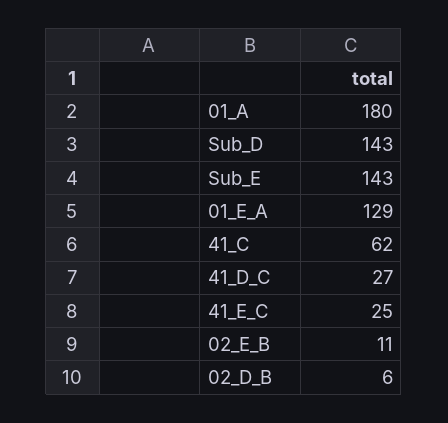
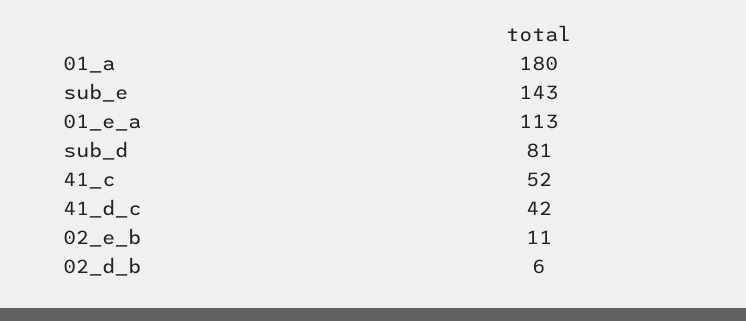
Sub_D: 143 -> 81
01_E_A: 129 -> 113
41_C: 62 -> 52
41_D_C: 27 -> 42
41_E_C: 25 -> none

